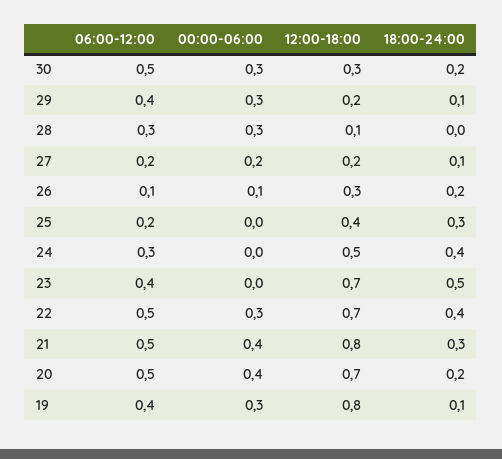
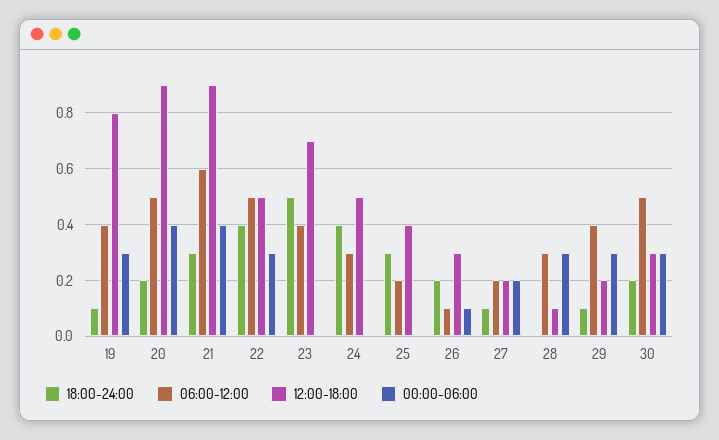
12:00-18:00, 22: 0.7 -> 0.5
06:00-12:00, 21: 0.5 -> 0.6
12:00-18:00, 21: 0.8 -> 0.9
12:00-18:00, 20: 0.7 -> 0.9

